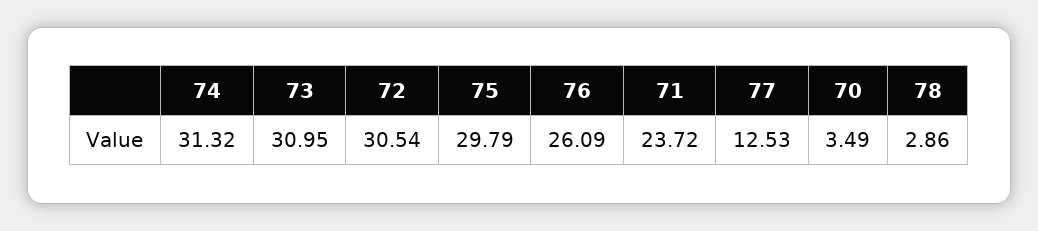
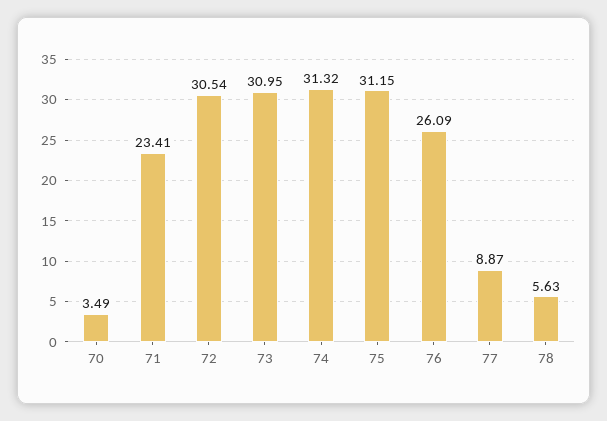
75: 29.79 -> 31.15
71: 23.72 -> 23.41
77: 12.53 -> 8.87
78: 2.86 -> 5.63

